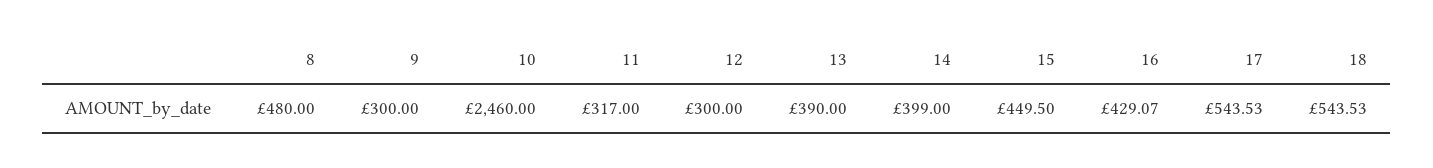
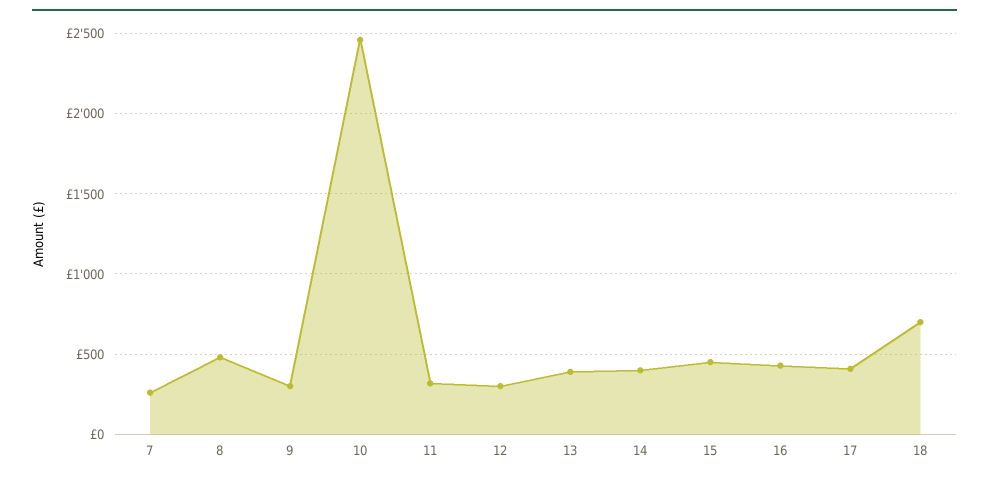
17: 543.53 -> 400
18: 543.53 -> 700
7: none -> 250

